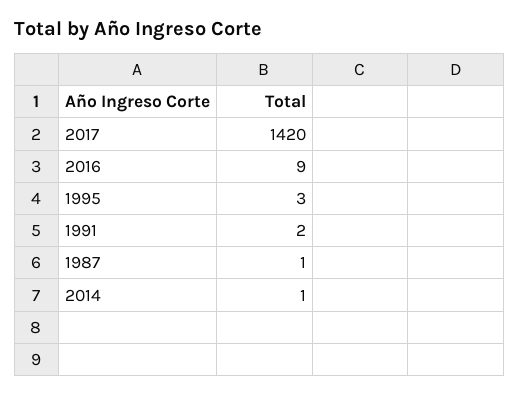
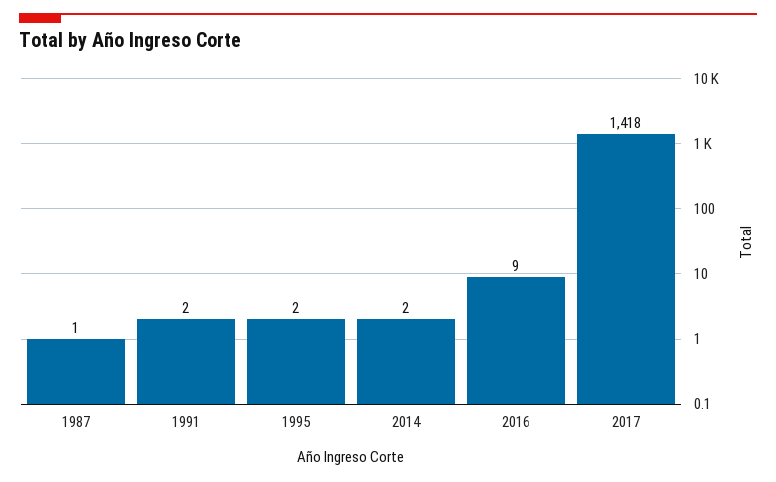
2017: 1420 -> 1418
1995: 3 -> 2
2014: 1 -> 2

